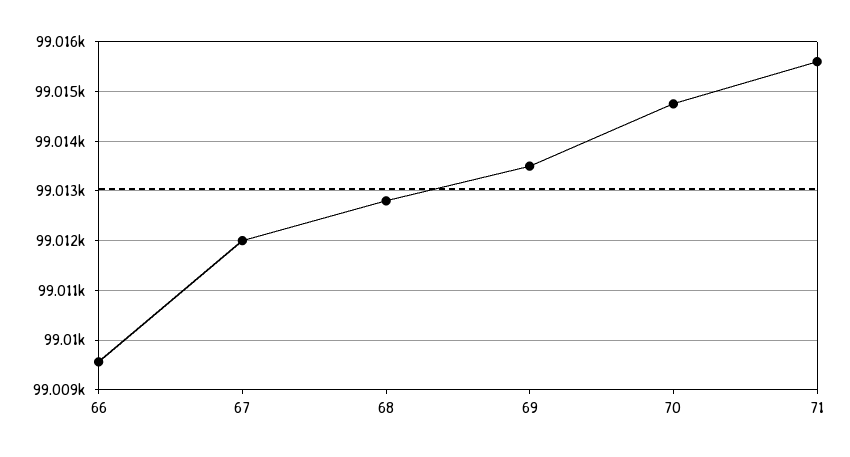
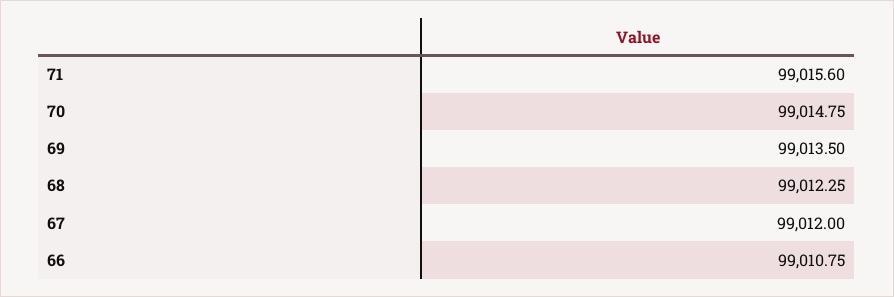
66: 99009.6 -> 99010.75
68: 99012.8 -> 99012.25

